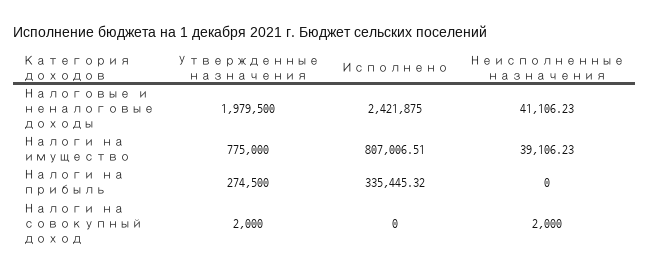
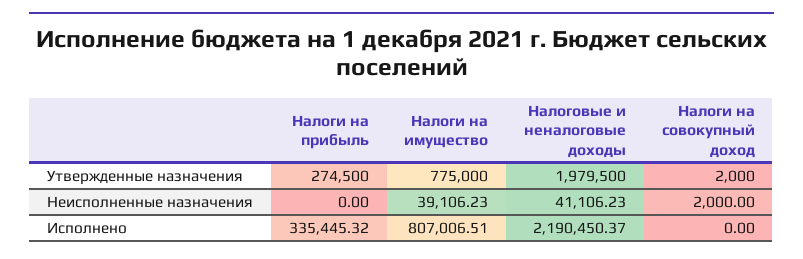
Исполнено, Налоговые и неналоговые доходы: 2421875 -> 2190450.37

